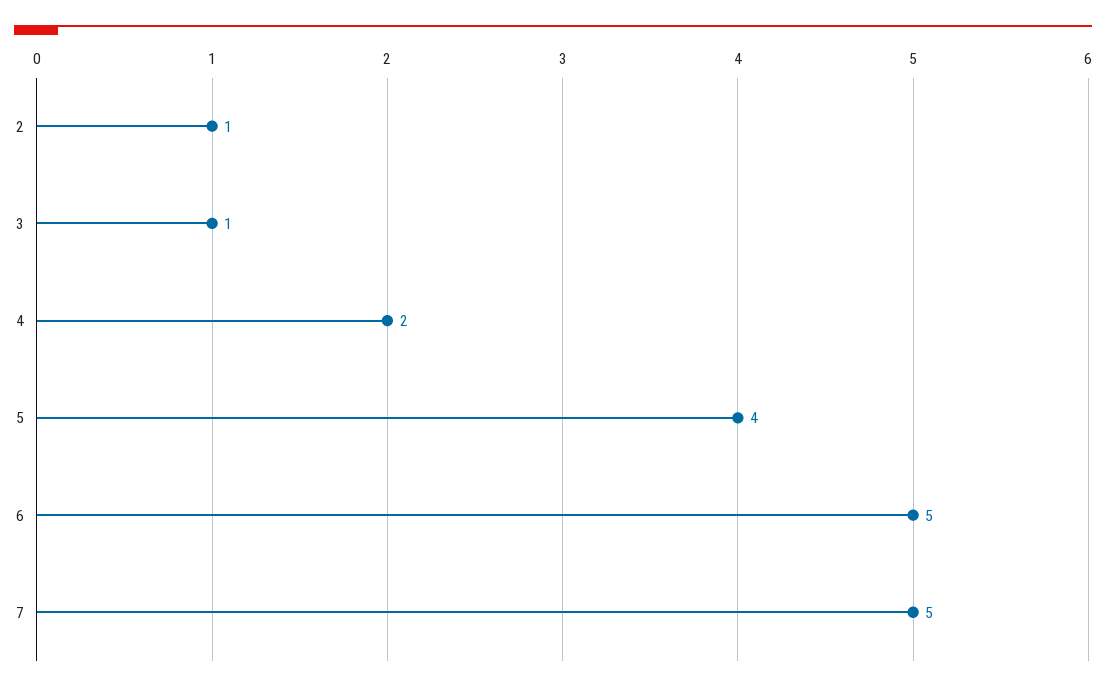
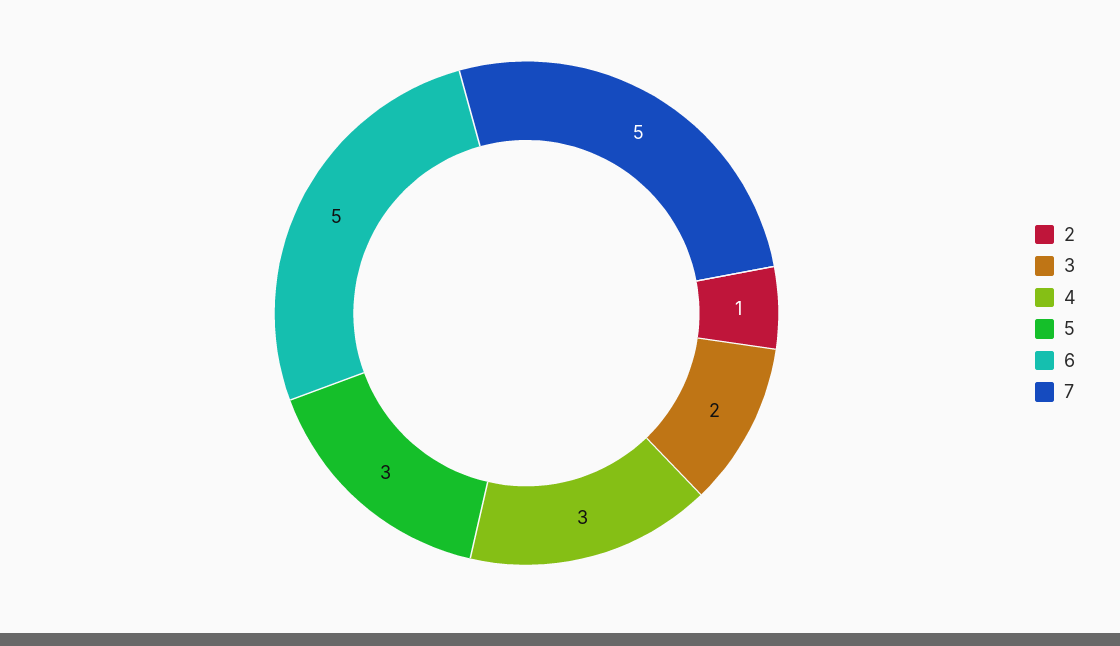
3: 1 -> 2
4: 2 -> 3
5: 4 -> 3

